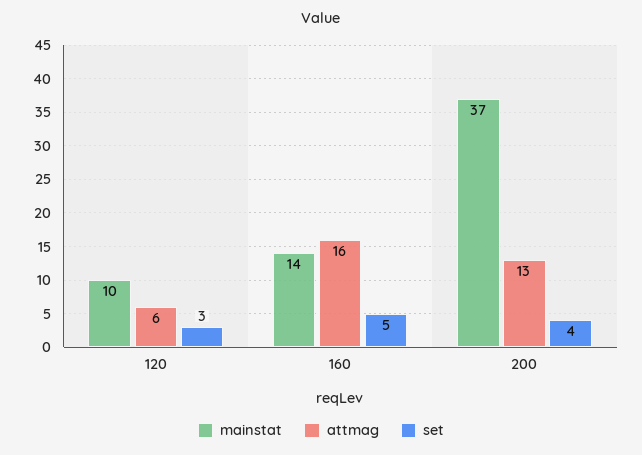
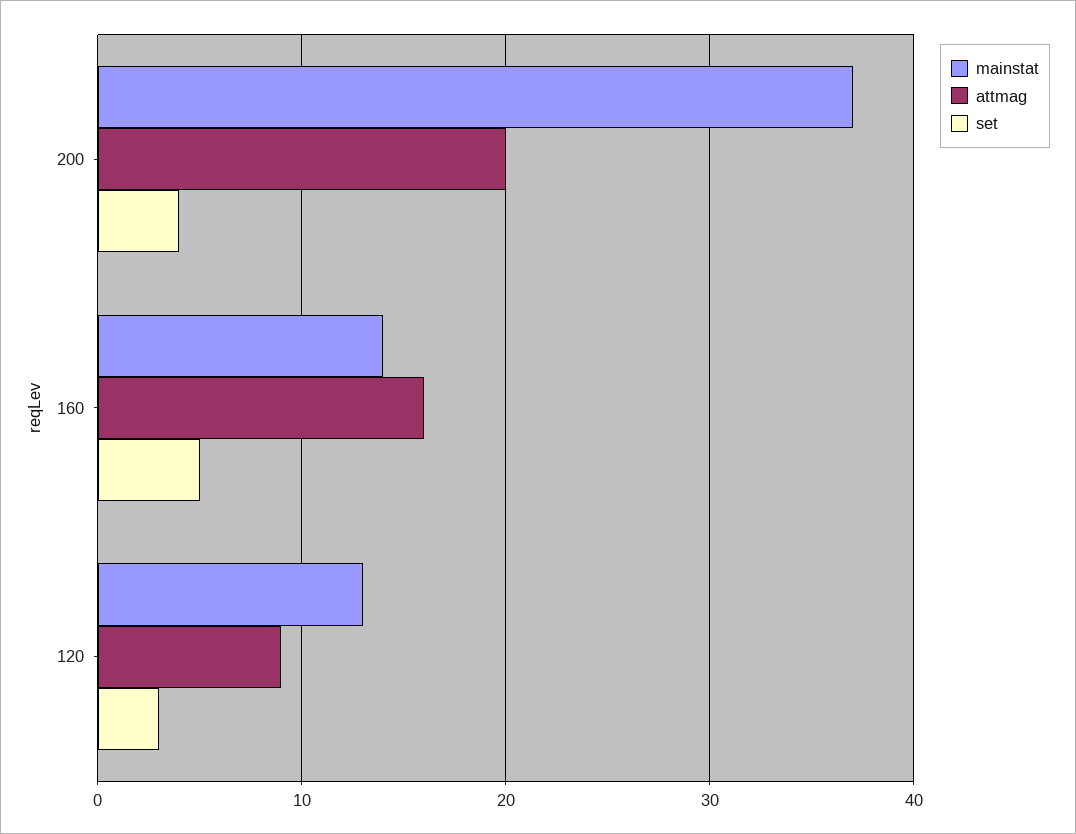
mainstat, 120: 10 -> 13
attmag, 120: 6 -> 9
attmag, 200: 13 -> 20

